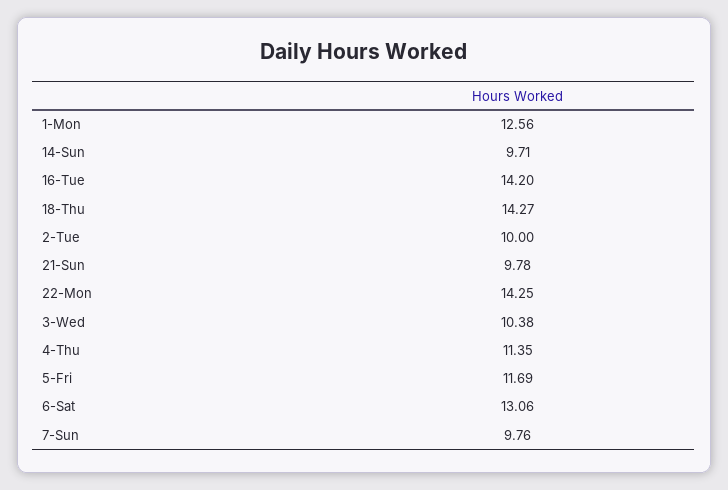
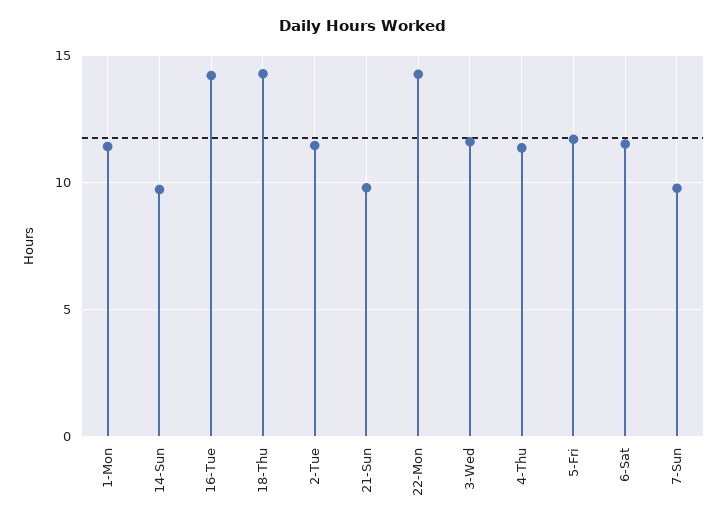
1-Mon: 12.56 -> 11.5
2-Tue: 10 -> 11.5
3-Wed: 10.38 -> 11.5
6-Sat: 13.06 -> 11.5

